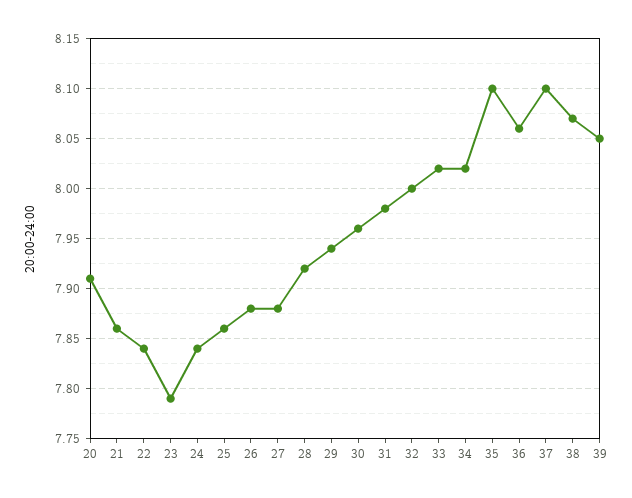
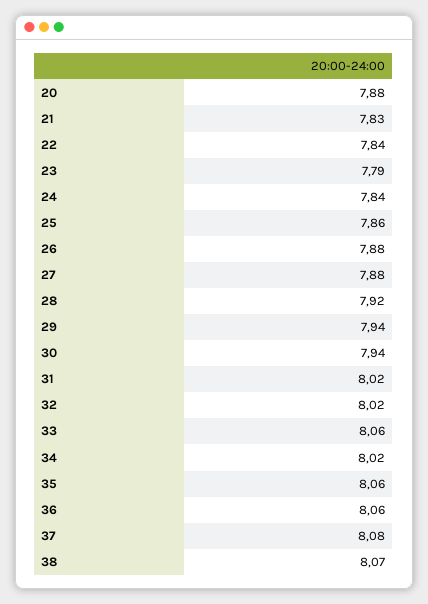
20: 7.91 -> 7.88
21: 7.86 -> 7.83
30: 7.96 -> 7.94
31: 7.98 -> 8.02
32: 8 -> 8.02
33: 8.02 -> 8.06
35: 8.1 -> 8.06
37: 8.1 -> 8.08
39: 8.05 -> none

